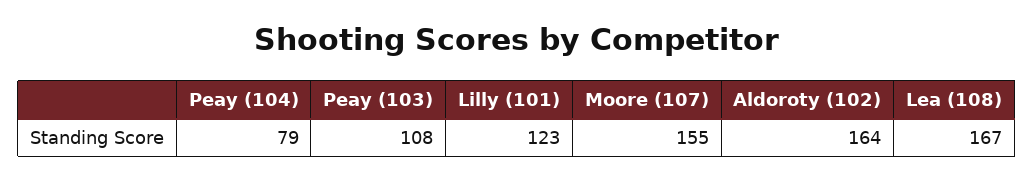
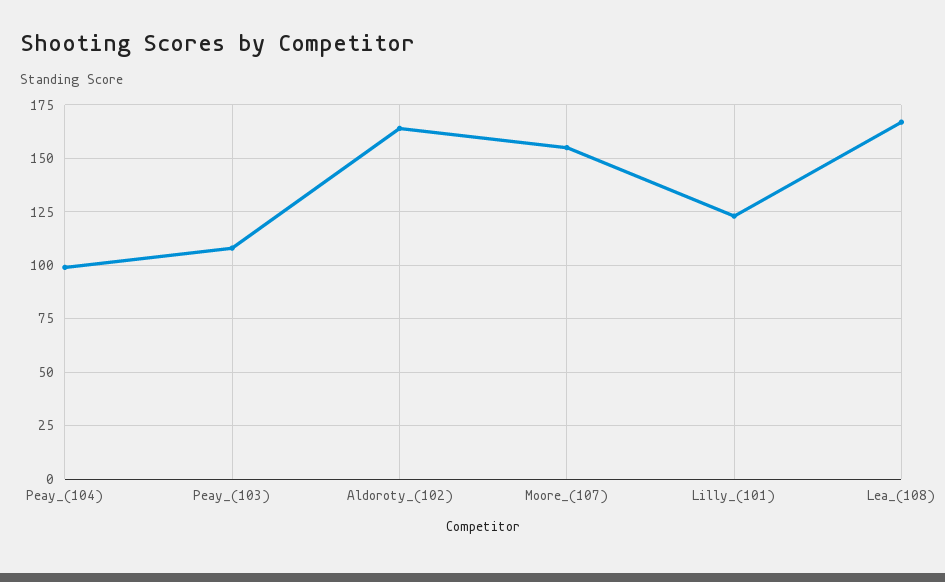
Peay (104): 79 -> 100

